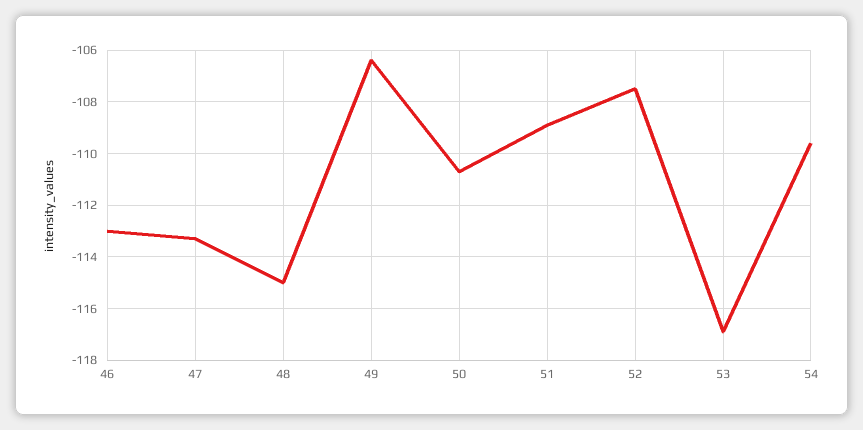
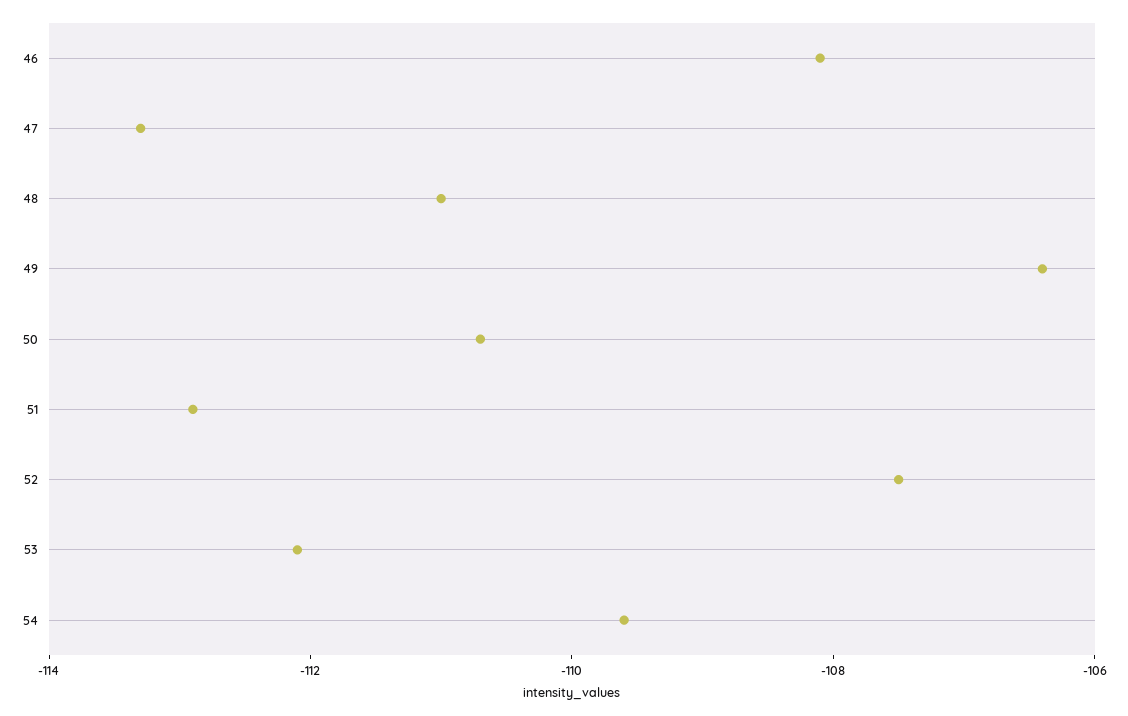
46: -113 -> -108
48: -115 -> -111
51: -109 -> -113
53: -117 -> -112

